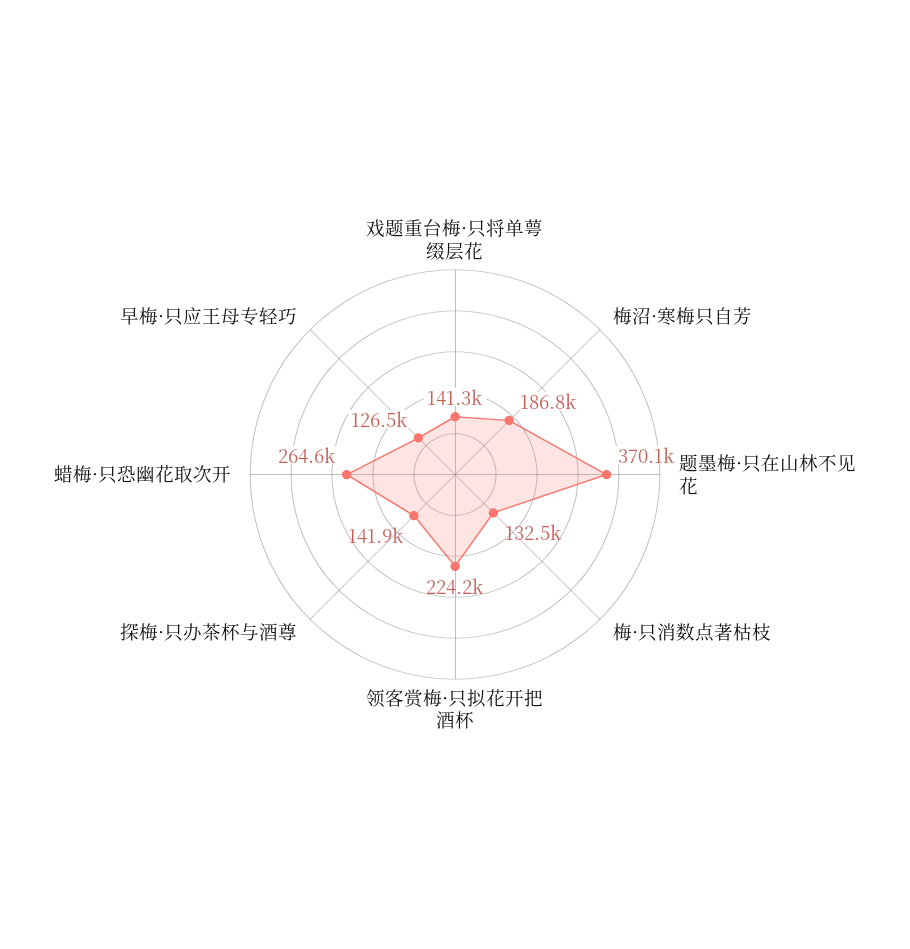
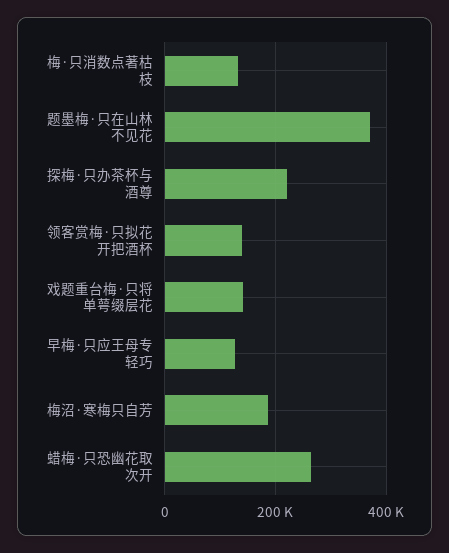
领客赏梅·只拟花开把酒杯: 224200 -> 140000
探梅·只办茶杯与酒尊: 141900 -> 220000

